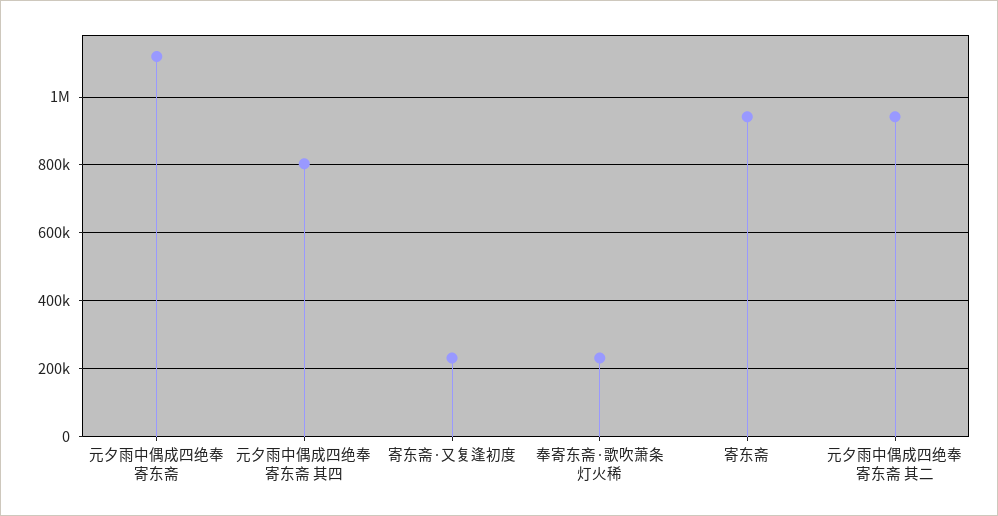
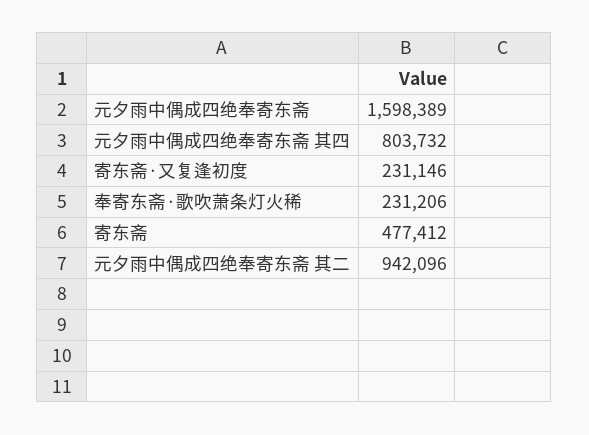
元夕雨中偶成四绝奉寄东斋: 1120000 -> 1598389
寄东斋: 940000 -> 477412

